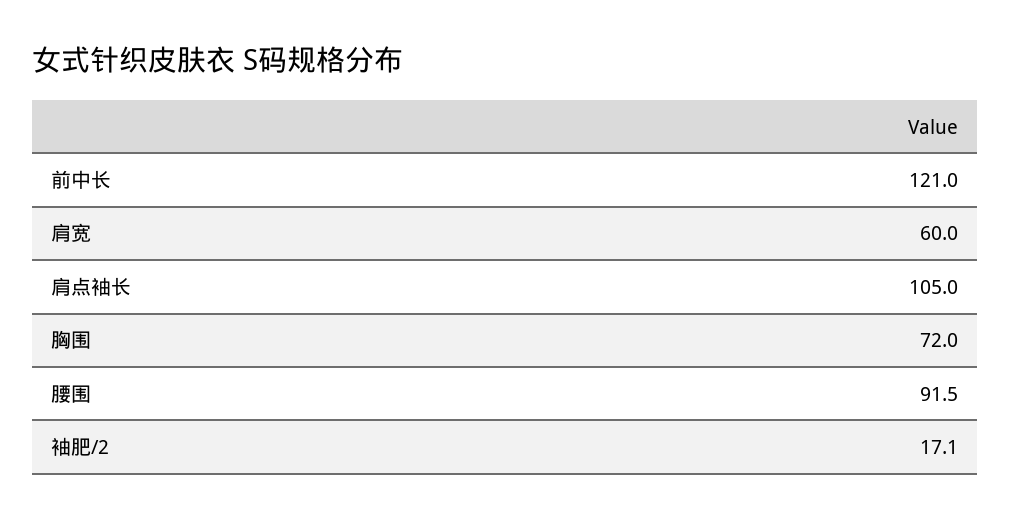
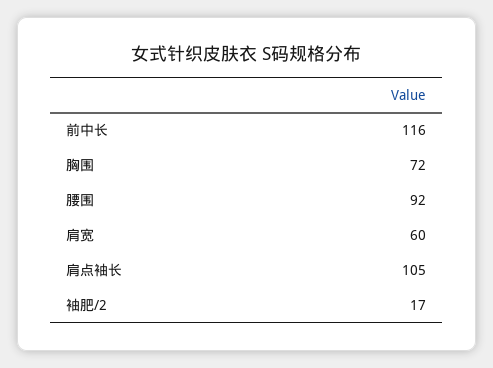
前中长: 121 -> 116

